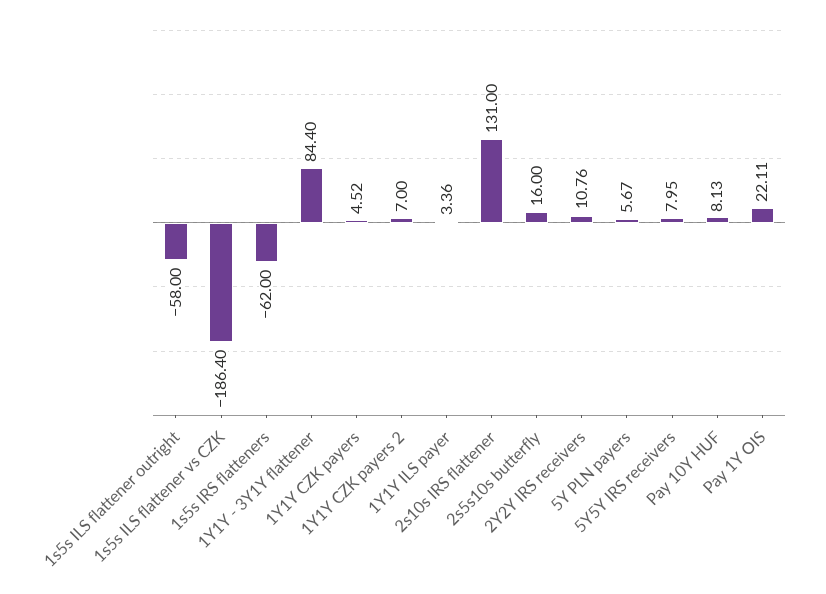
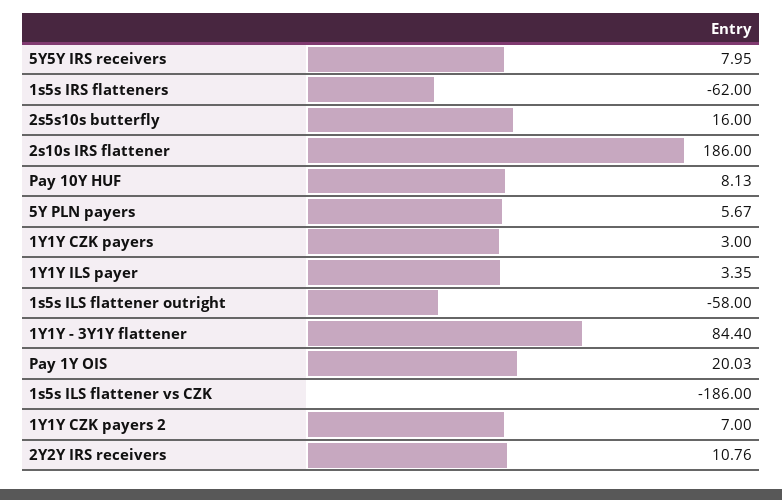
1s5s ILS flattener vs CZK: -186.4 -> -186
1Y1Y CZK payers: 4.52 -> 3
1Y1Y ILS payer: 3.36 -> 3.35
2s10s IRS flattener: 131 -> 186
Pay 1Y OIS: 22.11 -> 20.03

